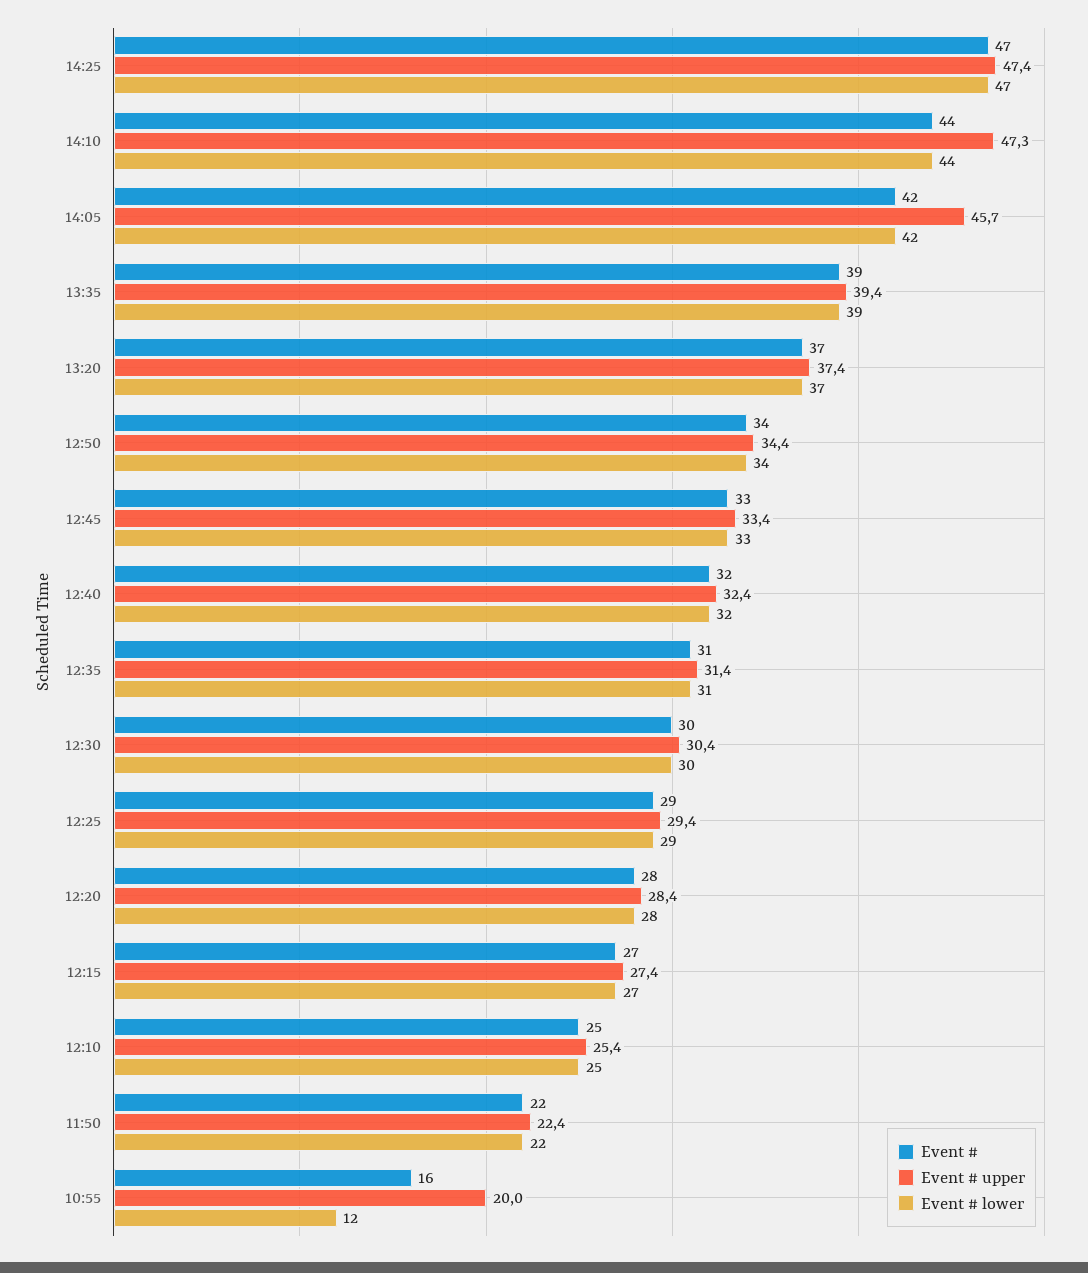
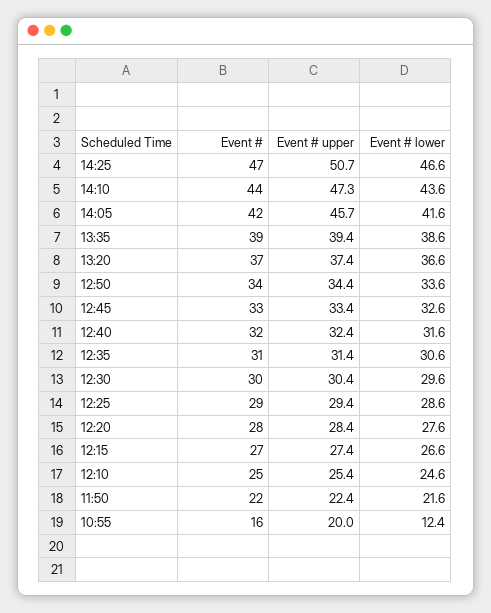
Event # upper, 14:25: 47.4 -> 50.7

